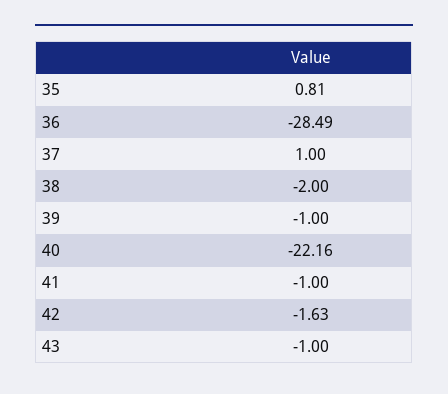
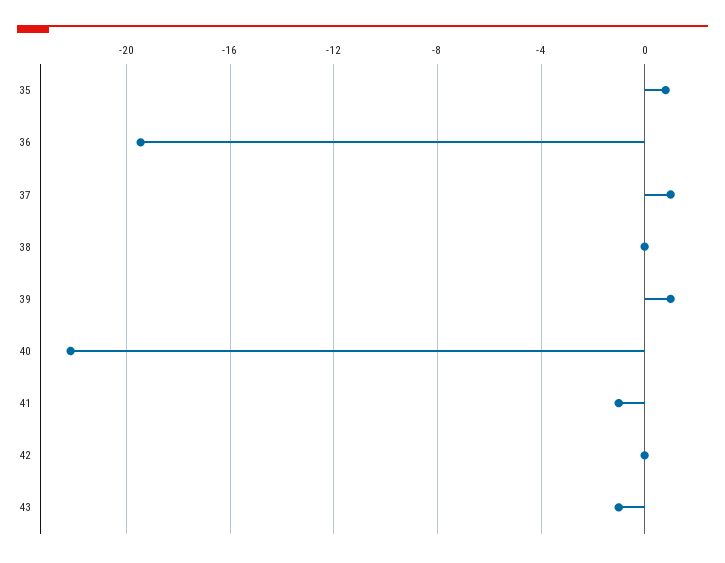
36: -28.49 -> -19.5
38: -2 -> 0
39: -1 -> 1
42: -1.63 -> 0

